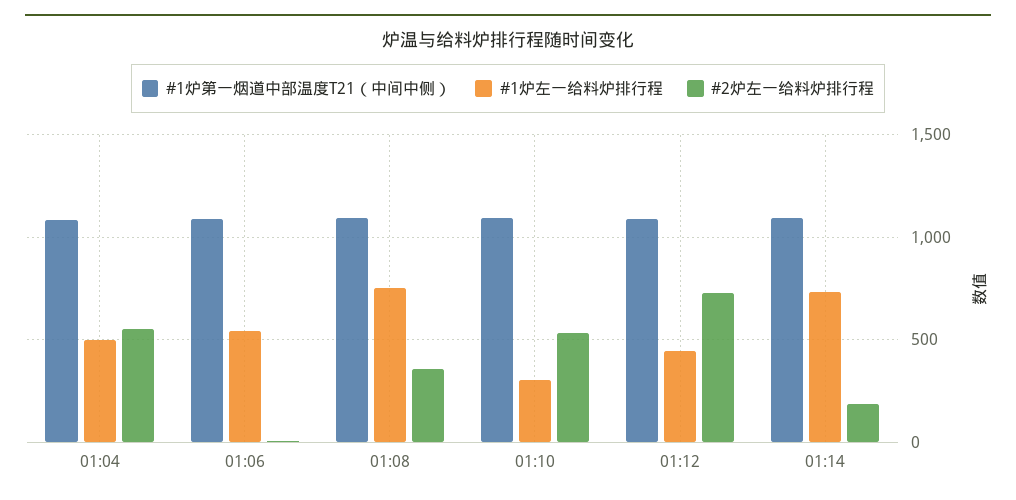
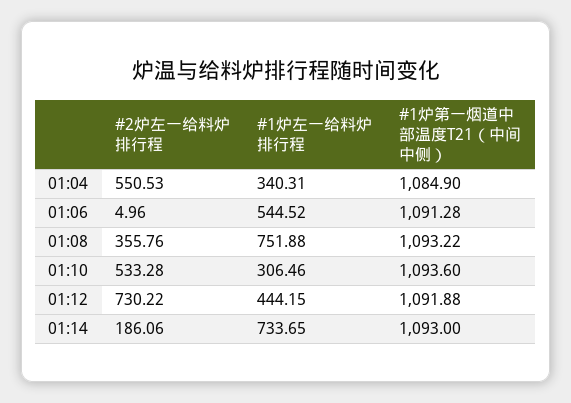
#1炉左一给料炉排行程, 01:04: 500 -> 340.31

